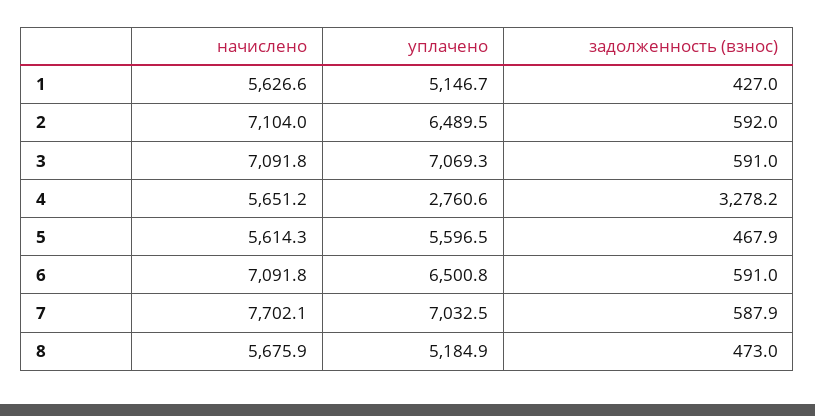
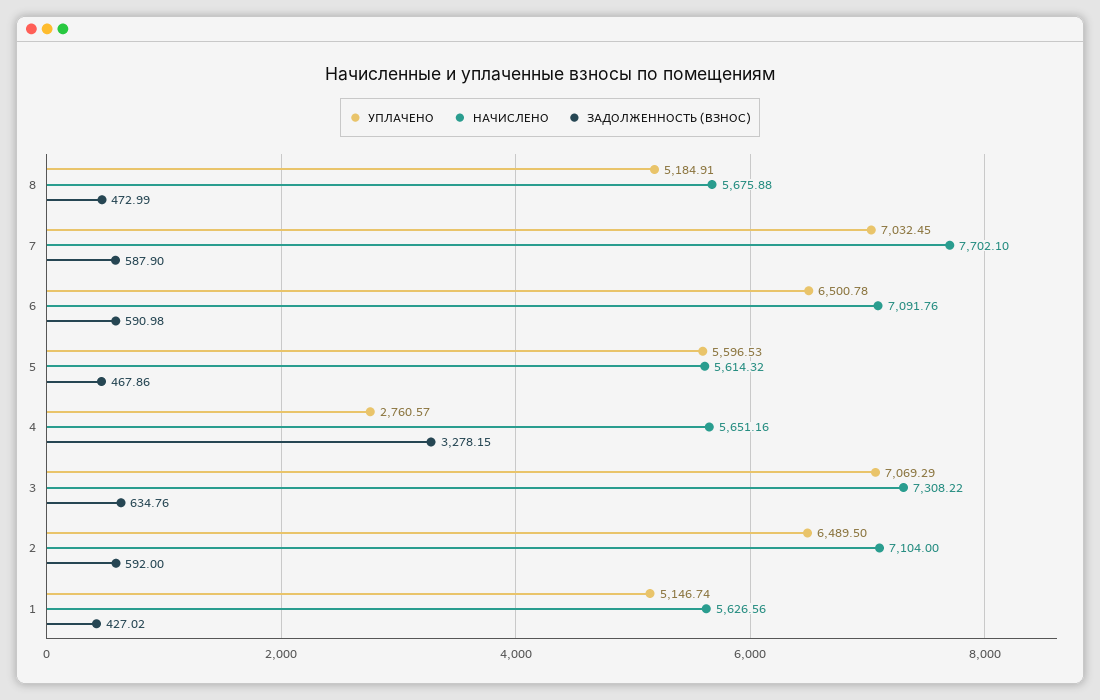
начислено, 3: 7091.8 -> 7308.22
задолженность (взнос), 3: 591 -> 634.76

